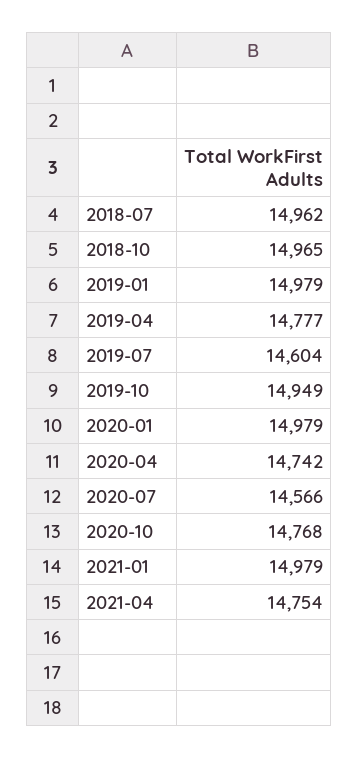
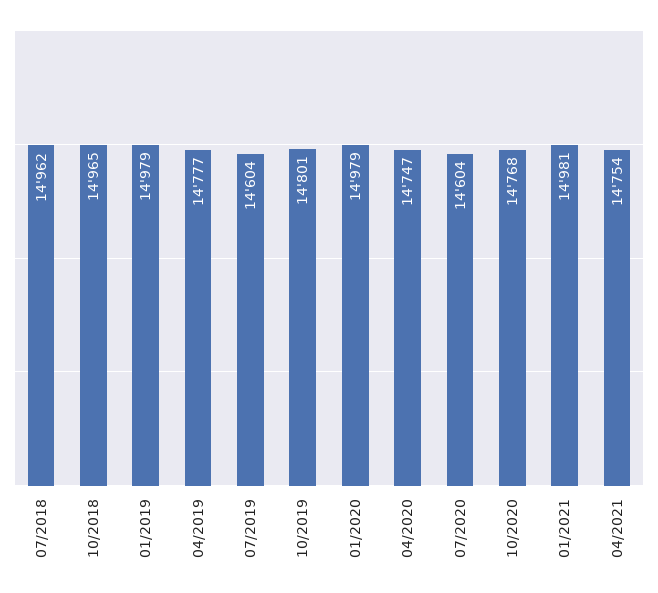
2019-10: 14949 -> 14801
2020-04: 14742 -> 14747
2020-07: 14566 -> 14604
2021-01: 14979 -> 14981

